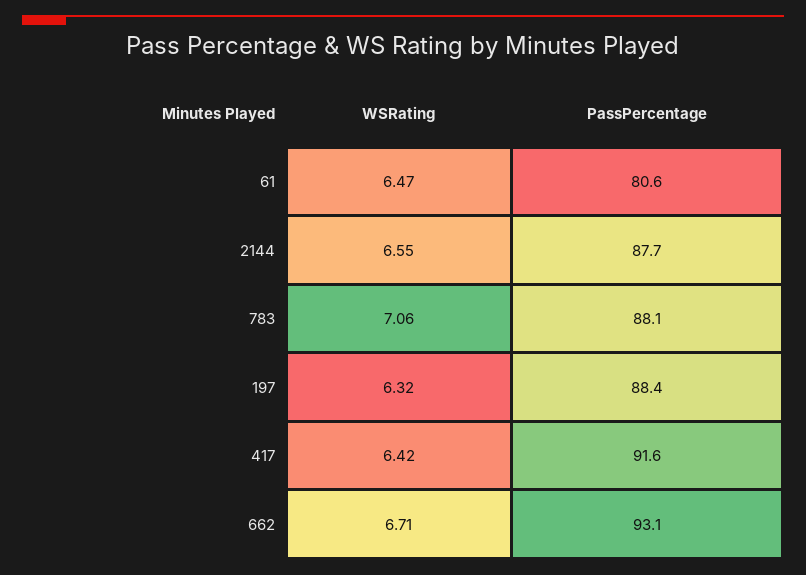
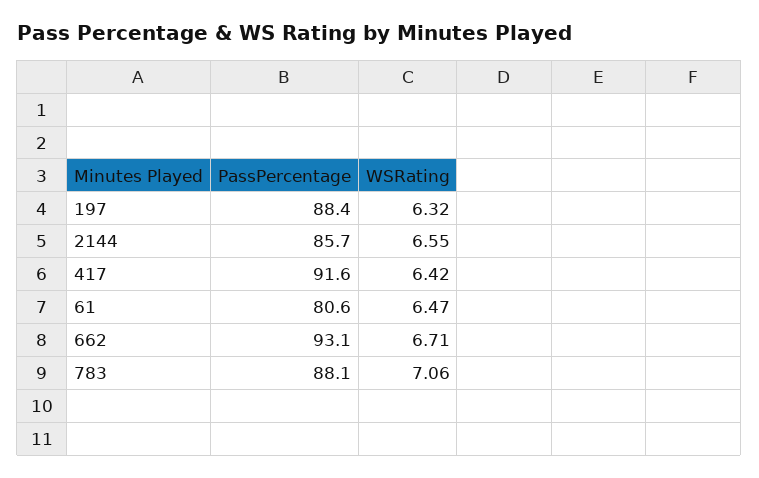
PassPercentage, 2144: 87.7 -> 85.7

